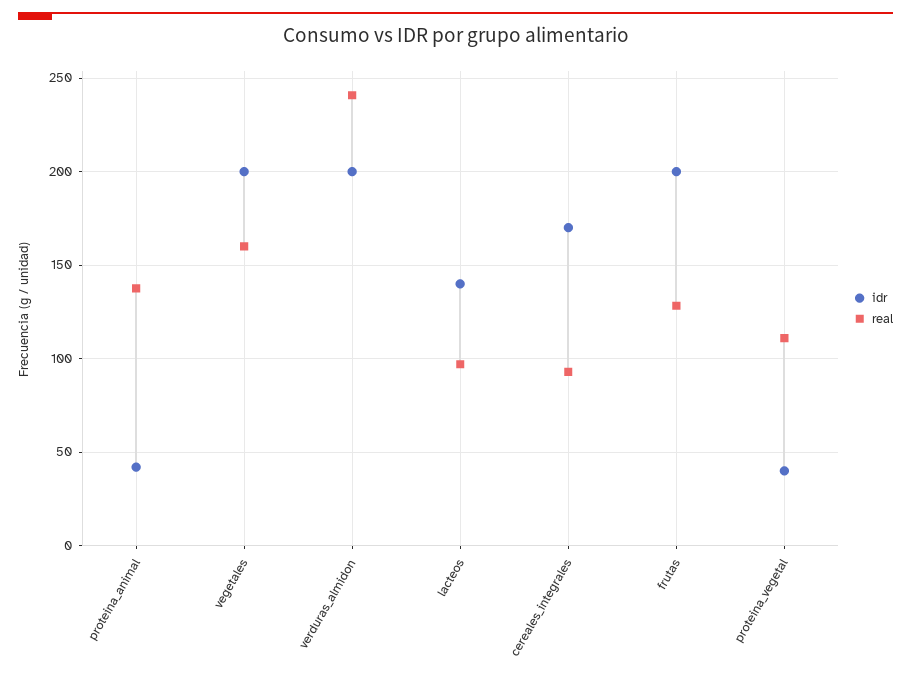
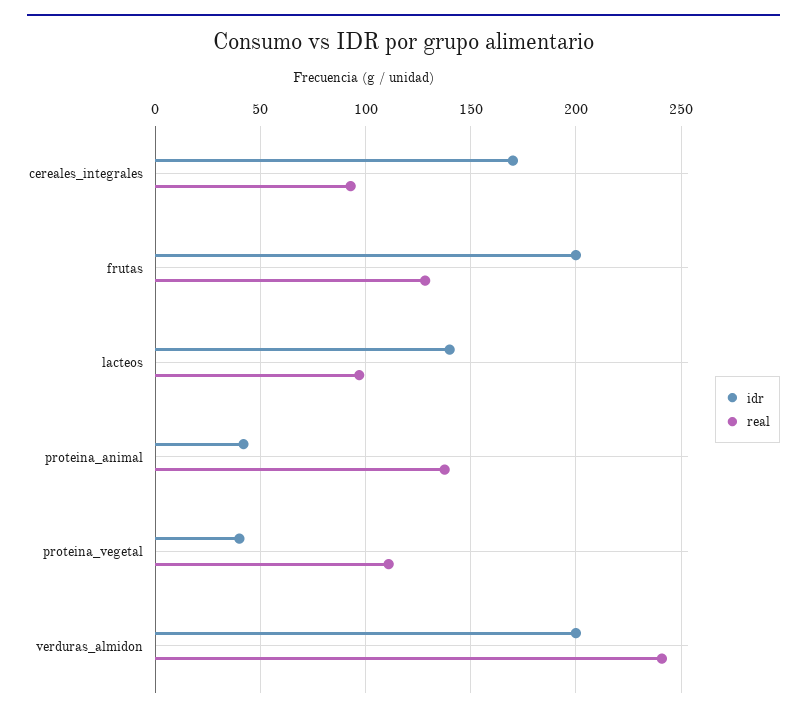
idr, vegetales: 200 -> none
real, vegetales: 160 -> none

